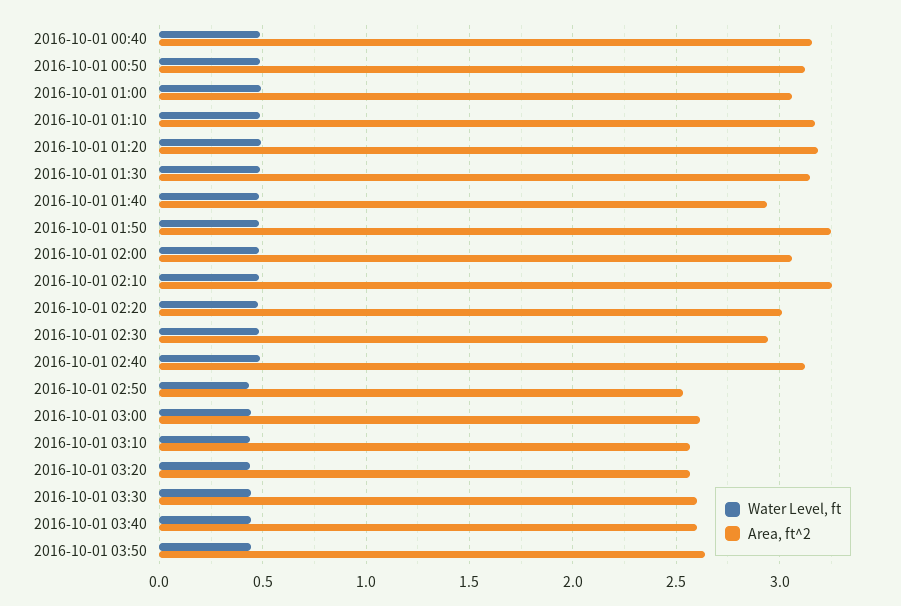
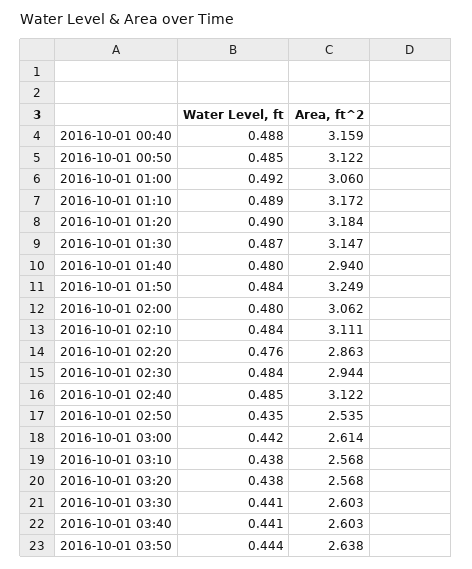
Area, ft^2, 2016-10-01 02:10: 3.25 -> 3.111
Area, ft^2, 2016-10-01 02:20: 3 -> 2.863

